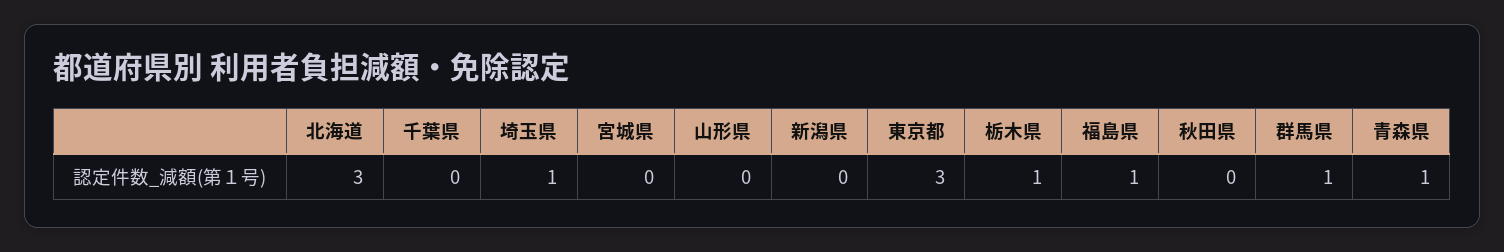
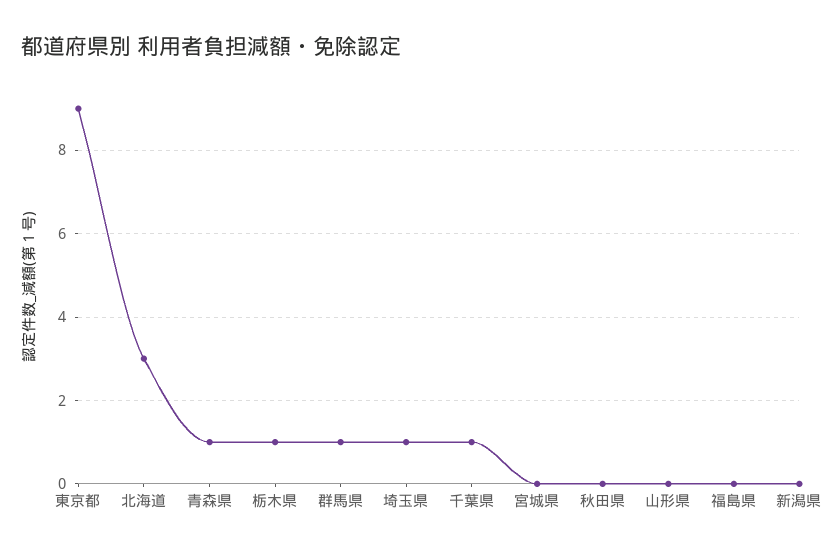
千葉県: 0 -> 1
東京都: 3 -> 9
福島県: 1 -> 0

